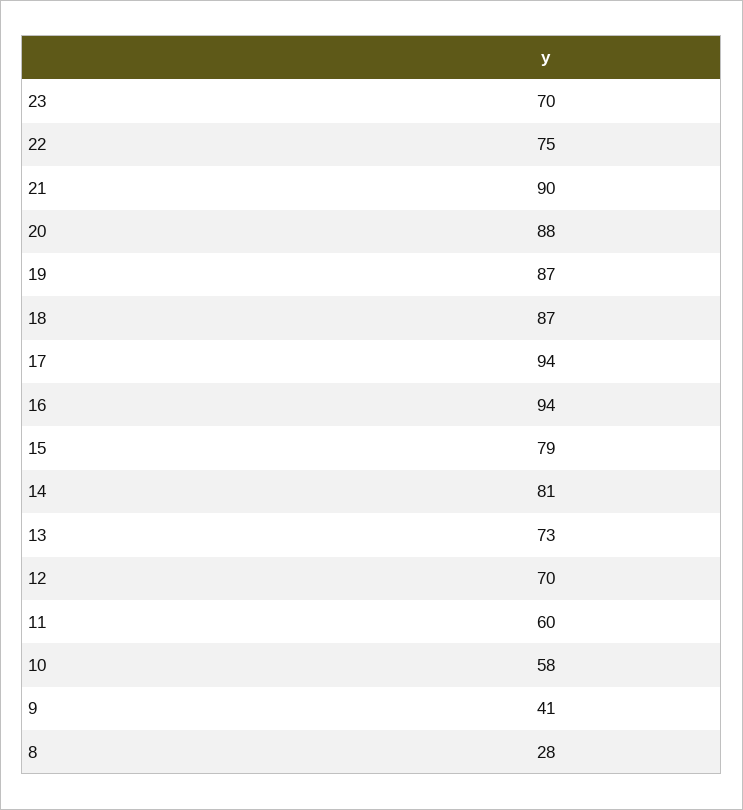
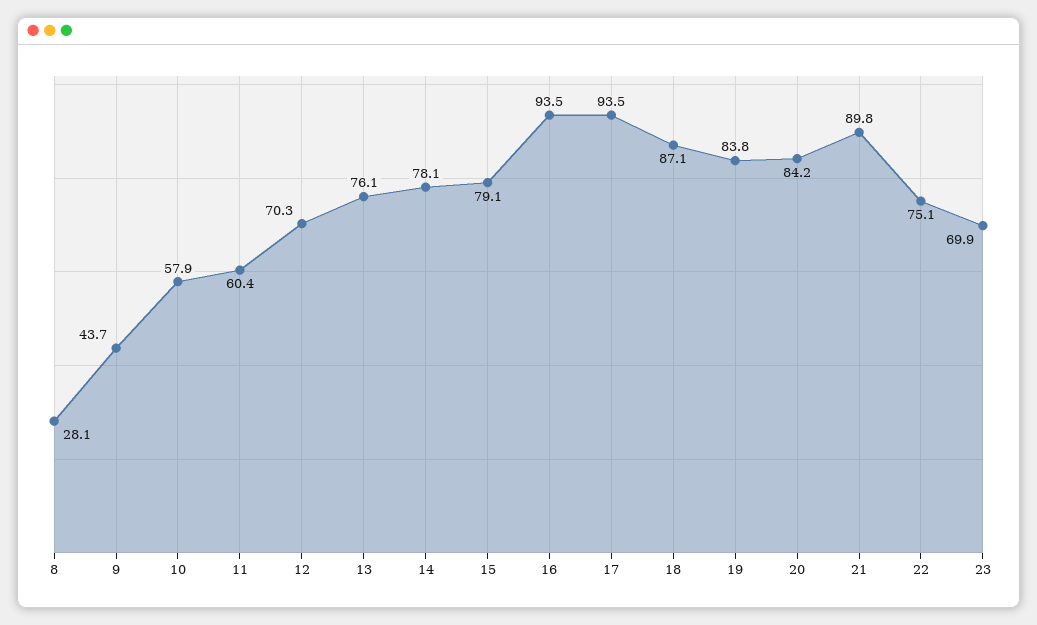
20: 88 -> 84.2
19: 87 -> 83.8
14: 81 -> 78.1
13: 73 -> 76.1
9: 41 -> 43.7

